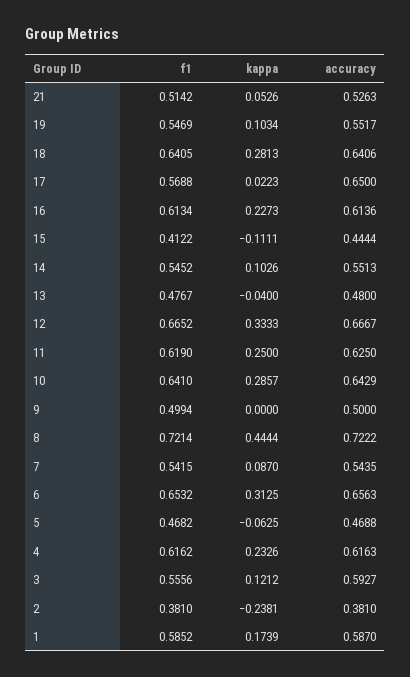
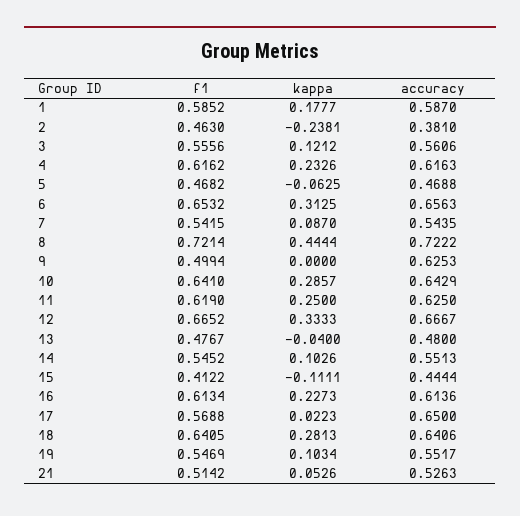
accuracy, 9: 0.5 -> 0.6253
accuracy, 3: 0.5927 -> 0.5606
f1, 2: 0.381 -> 0.463
kappa, 1: 0.1739 -> 0.1777

